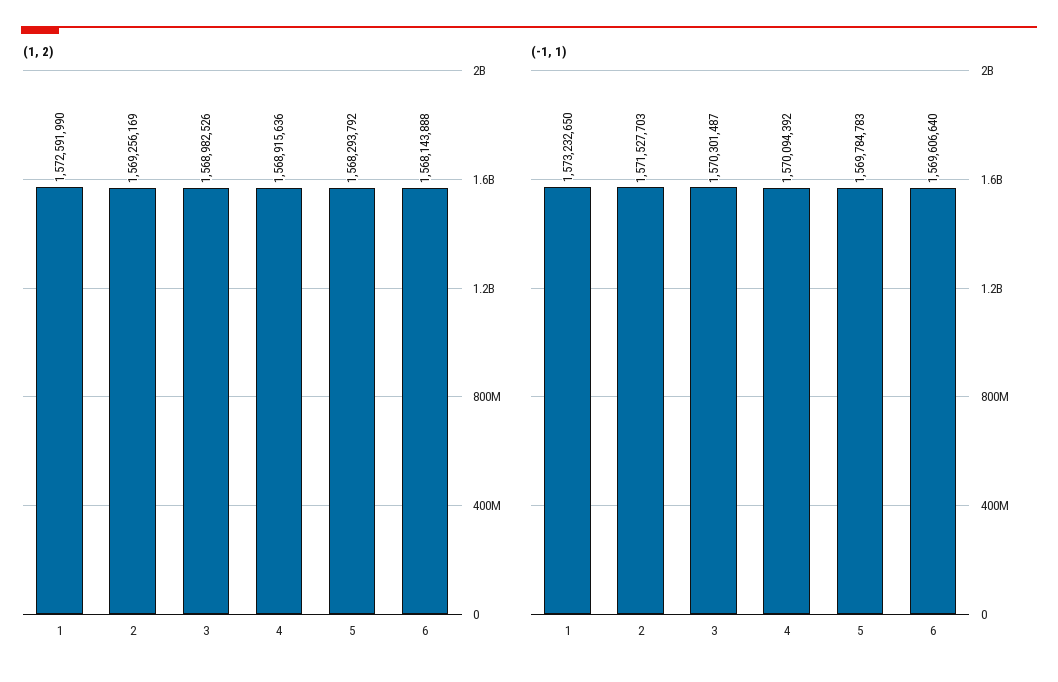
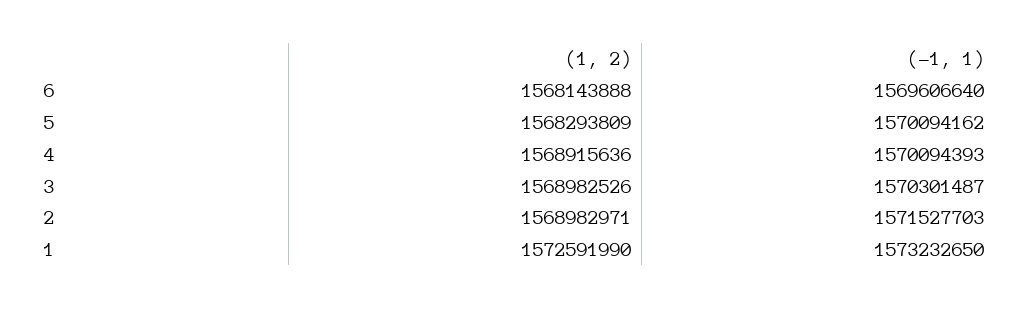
(1, 2), 2: 1569256169 -> 1568982971
(1, 2), 5: 1568293792 -> 1568293809
(-1, 1), 4: 1570094392 -> 1570094393
(-1, 1), 5: 1569784783 -> 1570094162

